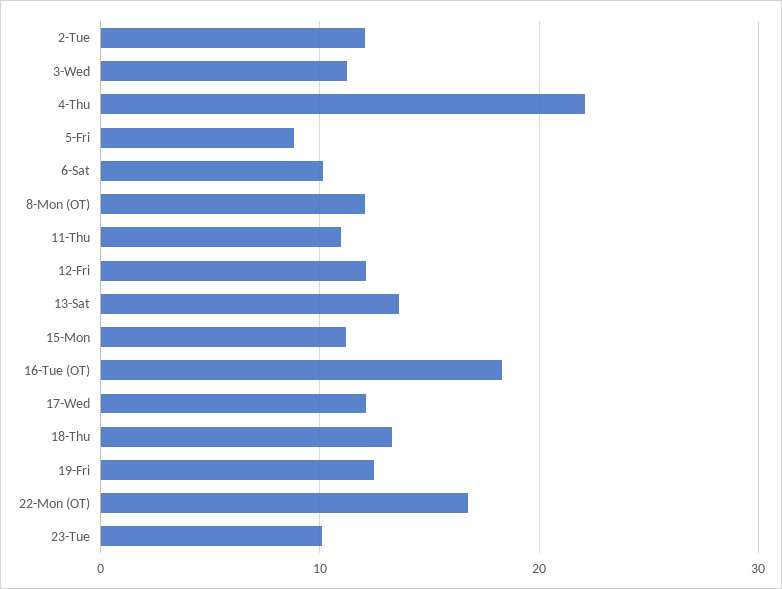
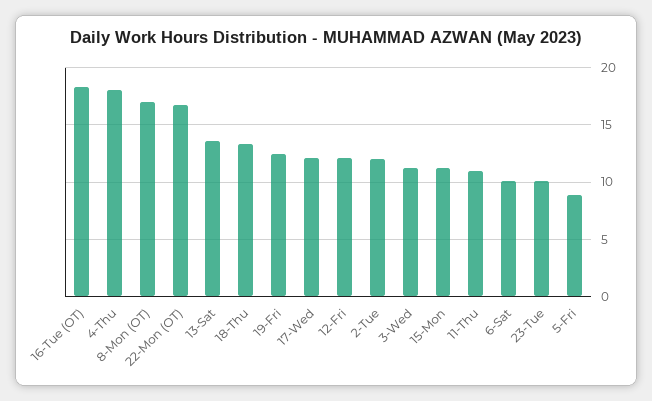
4-Thu: 22 -> 18
8-Mon (OT): 12 -> 17

